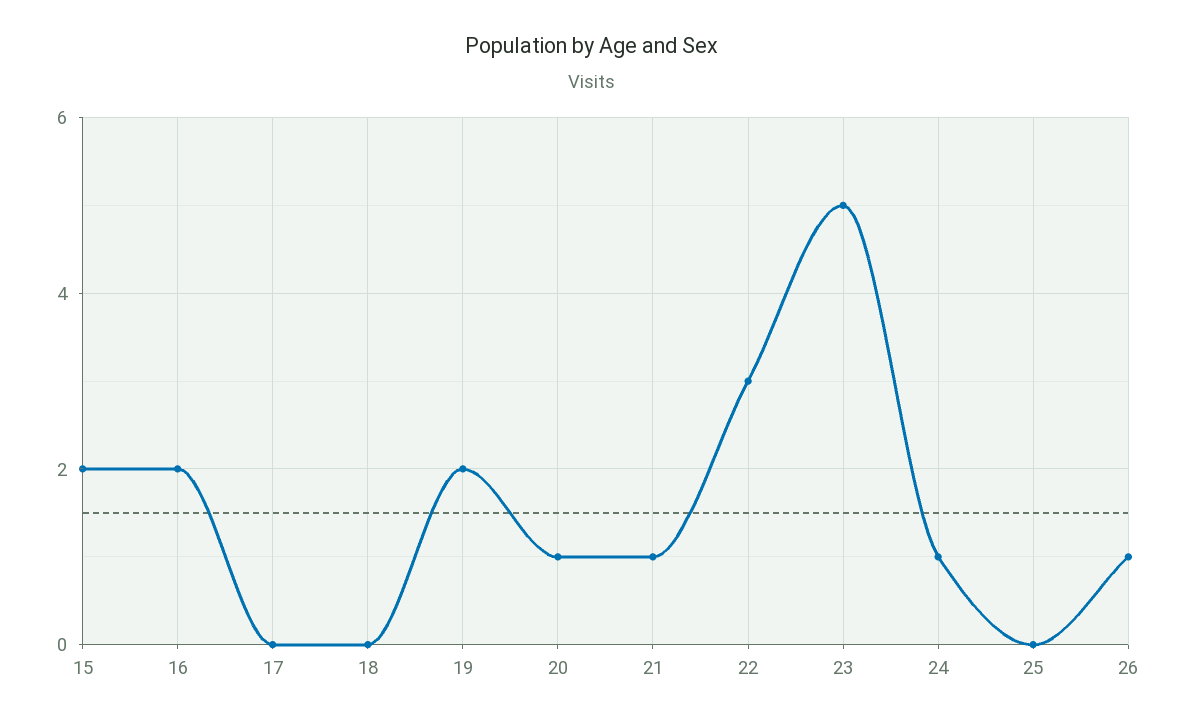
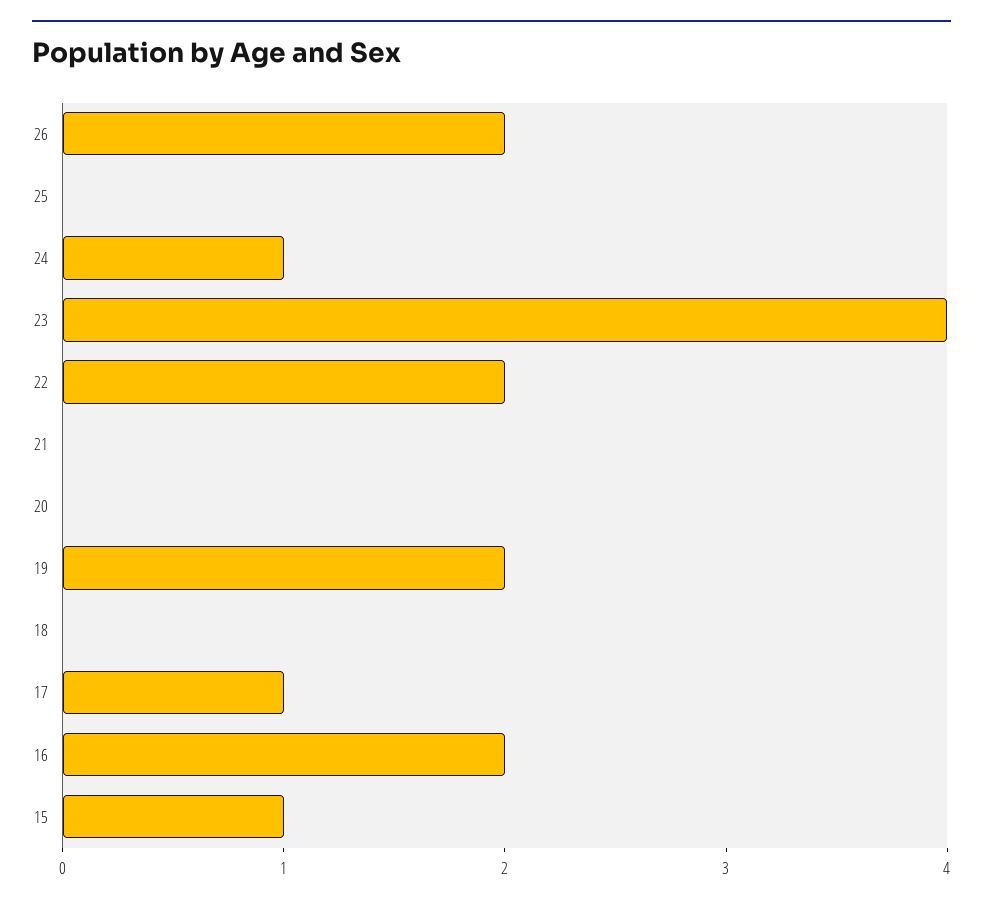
15: 2 -> 1
17: 0 -> 1
20: 1 -> 0
21: 1 -> 0
22: 3 -> 2
23: 5 -> 4
26: 1 -> 2

